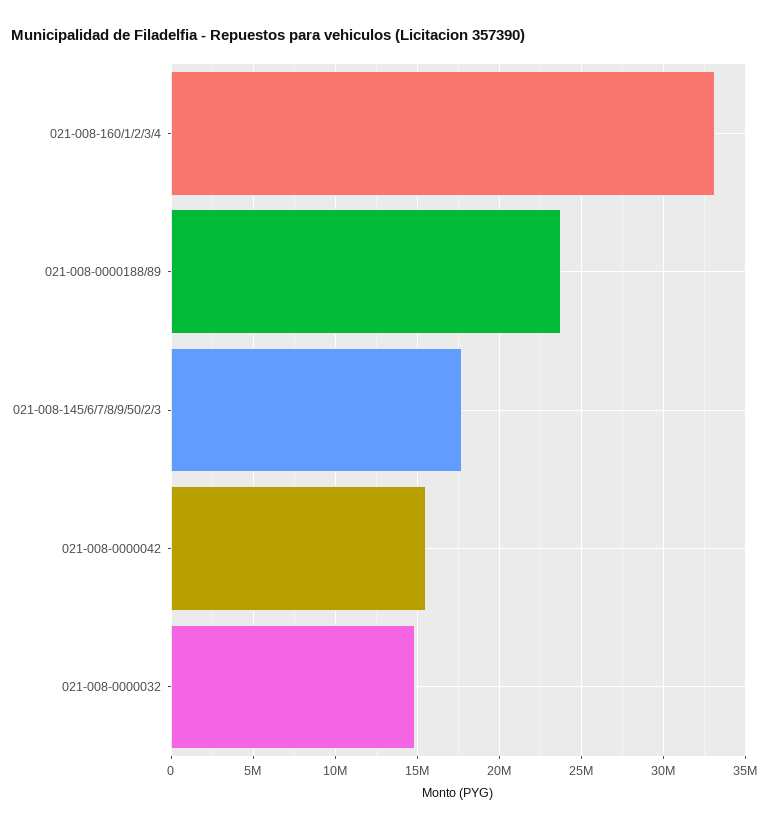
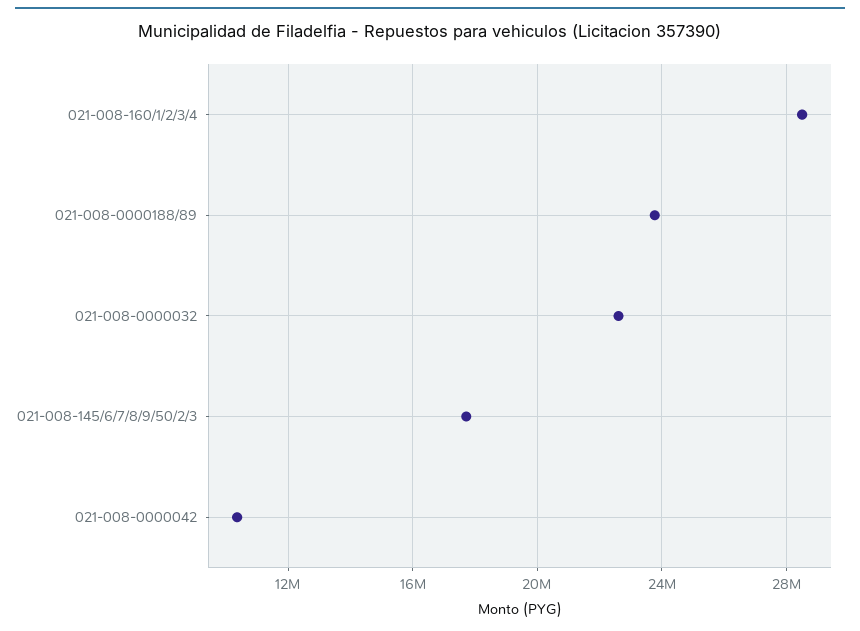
021-008-160/1/2/3/4: 33000000 -> 28500000
021-008-0000042: 15500000 -> 10500000
021-008-0000032: 15000000 -> 22500000

